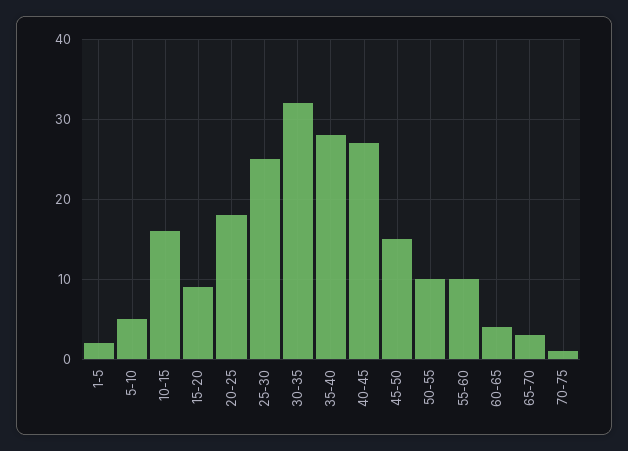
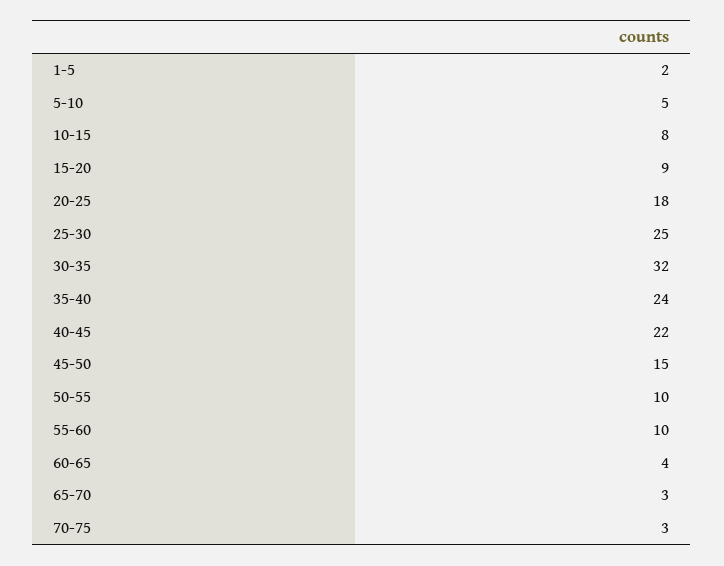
10-15: 16 -> 8
35-40: 28 -> 24
40-45: 27 -> 22
70-75: 1 -> 3

